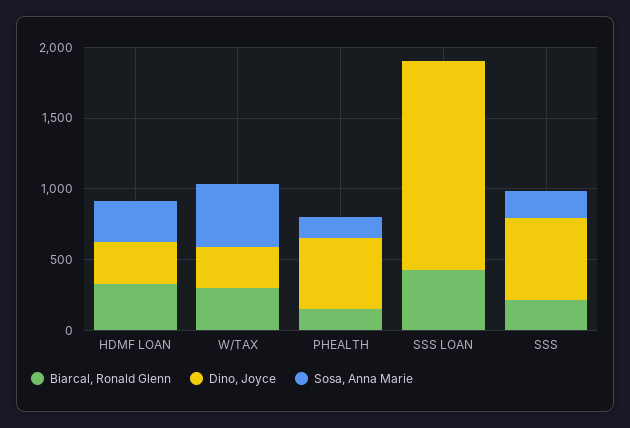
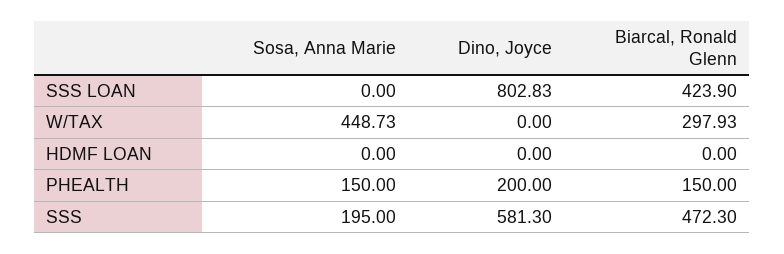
Biarcal, Ronald Glenn, HDMF LOAN: 300 -> 0
Dino, Joyce, HDMF LOAN: 300 -> 0
Sosa, Anna Marie, HDMF LOAN: 300 -> 0
Dino, Joyce, W/TAX: 300 -> 0
Dino, Joyce, PHEALTH: 500 -> 200
Dino, Joyce, SSS LOAN: 1500 -> 802.83
Biarcal, Ronald Glenn, SSS: 200 -> 472.3

